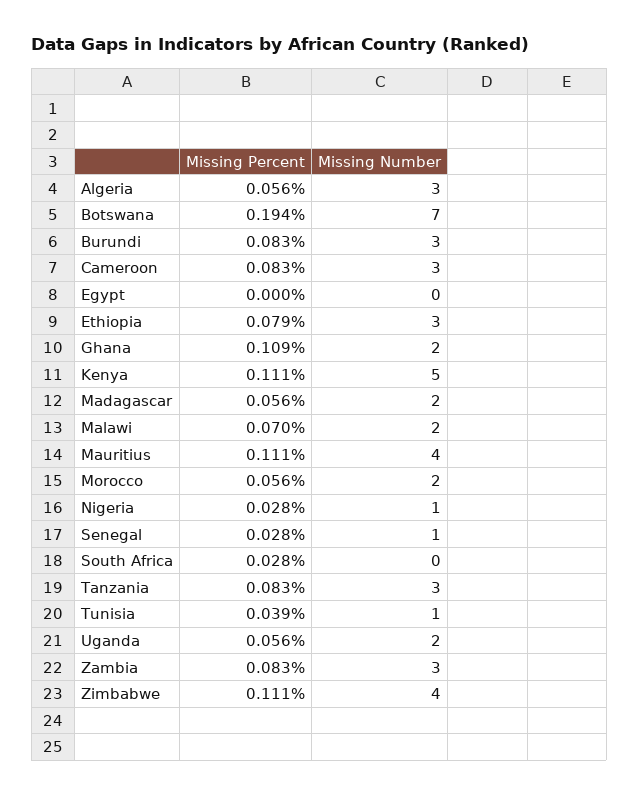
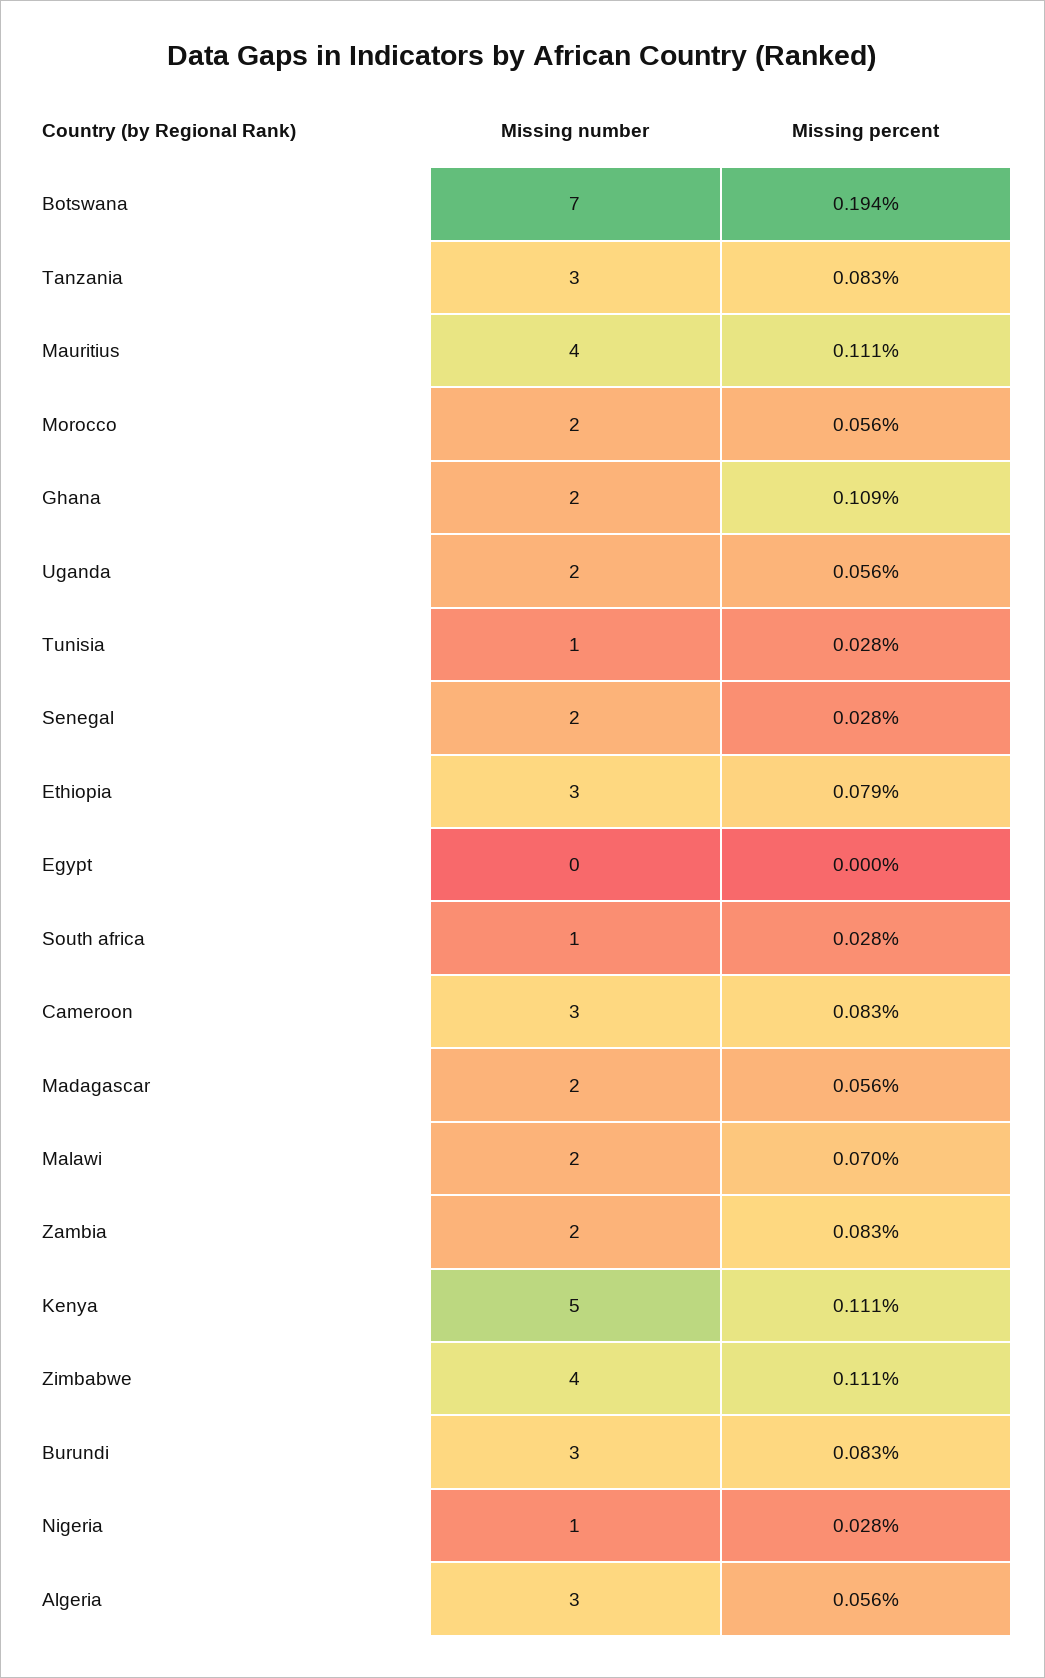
Missing Number, Senegal: 1 -> 2
Missing Number, South Africa: 0 -> 1
Missing Percent, Tunisia: 0.039 -> 0.028
Missing Number, Zambia: 3 -> 2

